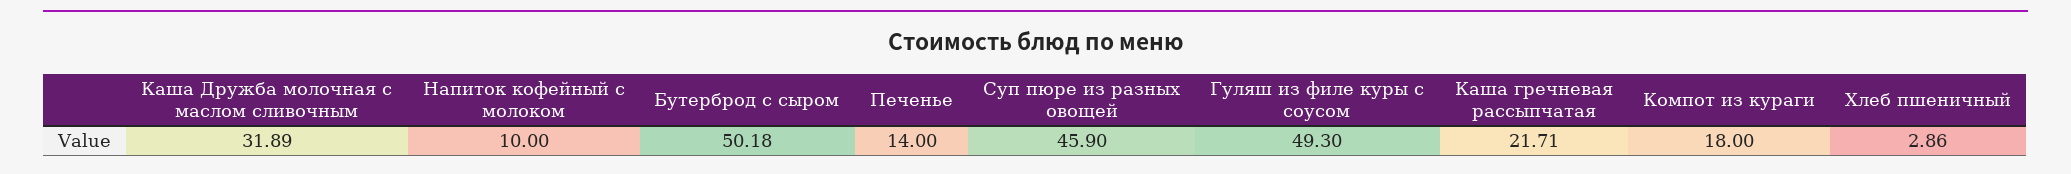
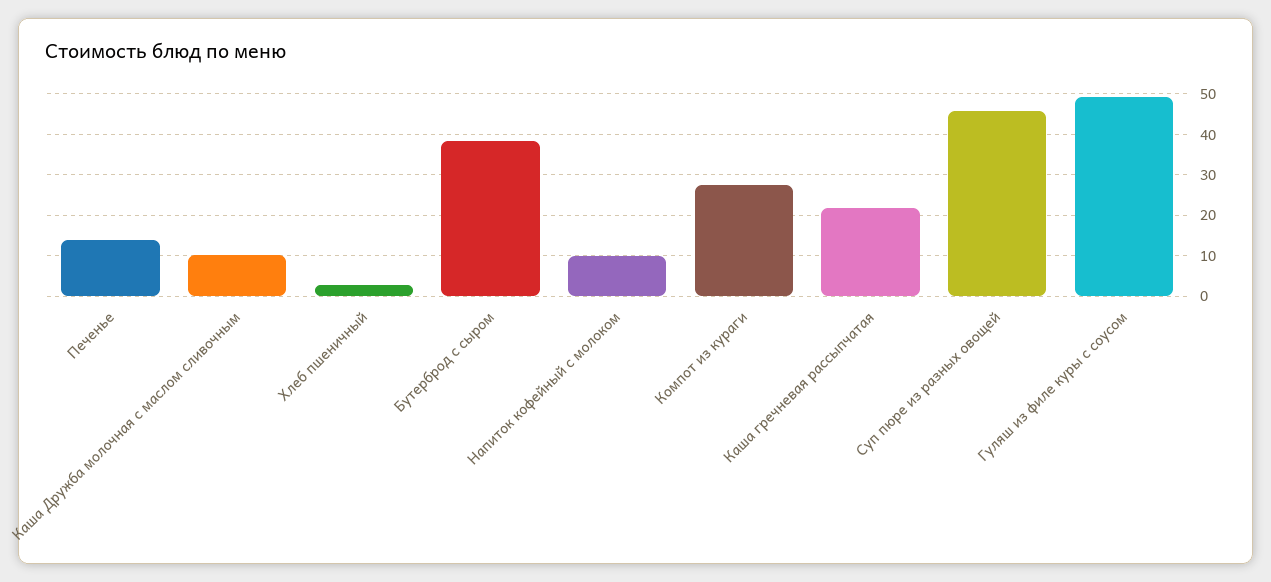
Каша Дружба молочная с маслом сливочным: 31.89 -> 10
Бутерброд с сыром: 50.18 -> 38
Компот из кураги: 18 -> 28

